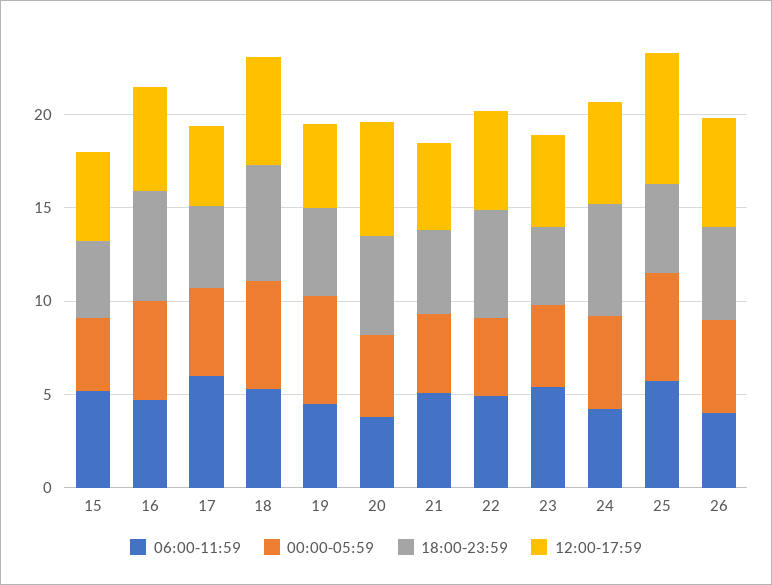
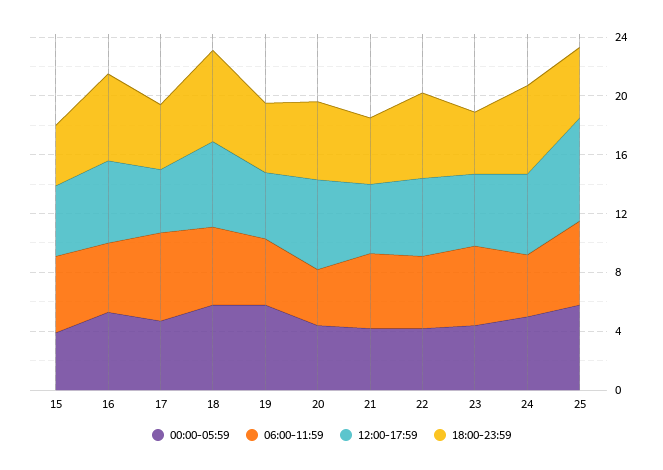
06:00-11:59, 26: 4 -> none
00:00-05:59, 26: 5 -> none
18:00-23:59, 26: 5 -> none
12:00-17:59, 26: 6 -> none

